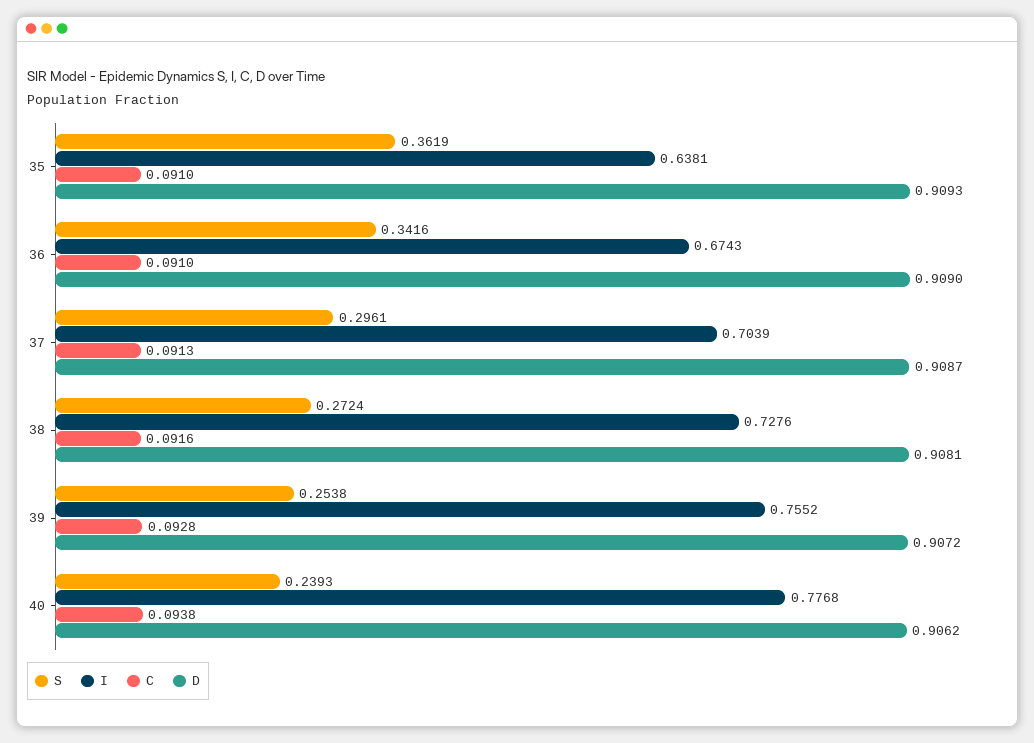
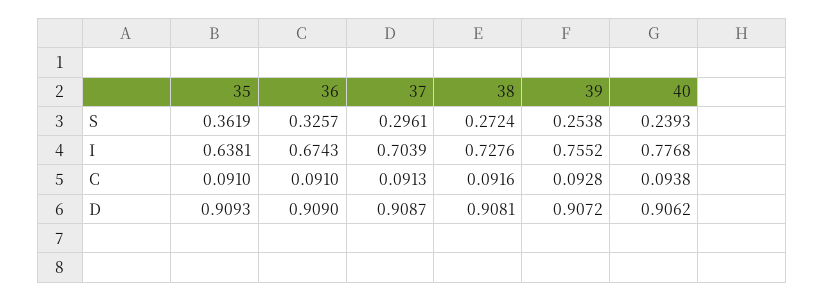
S, 36: 0.3416 -> 0.3257

